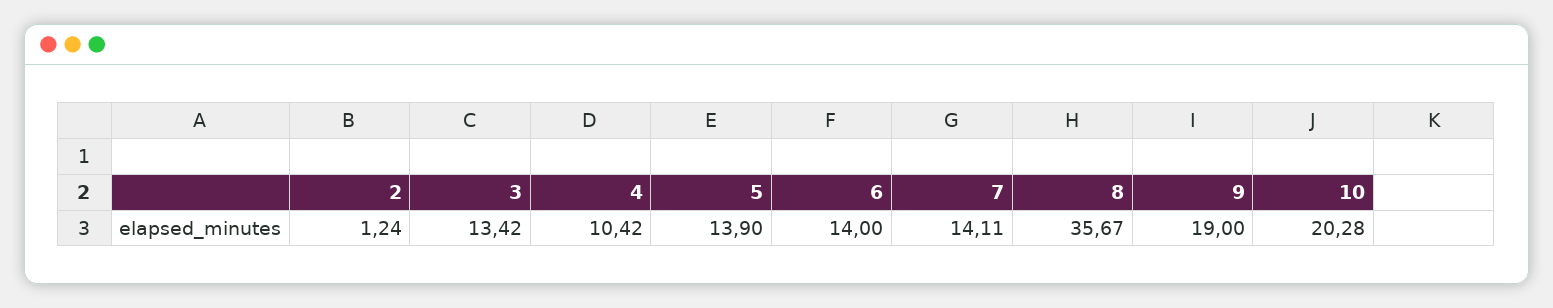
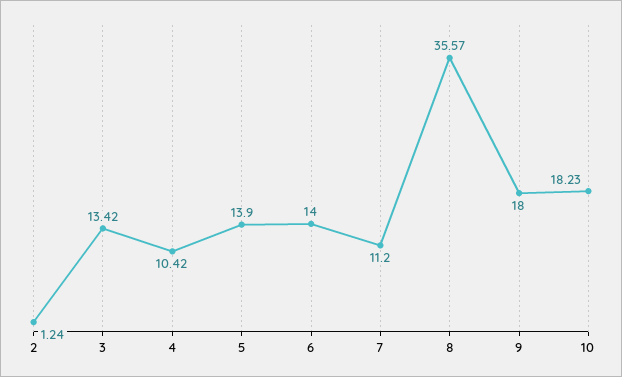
7: 14.11 -> 11.2
8: 35.67 -> 35.57
9: 19 -> 18
10: 20.28 -> 18.23

